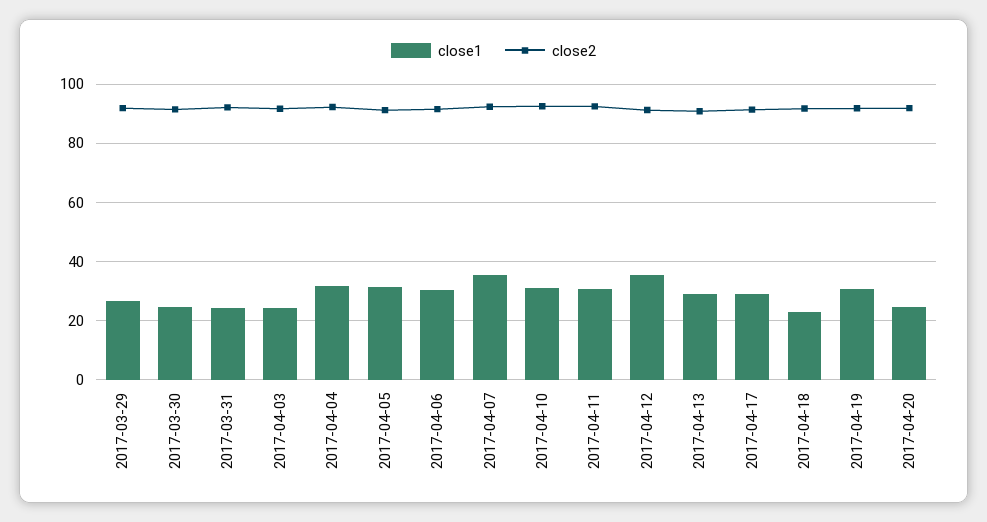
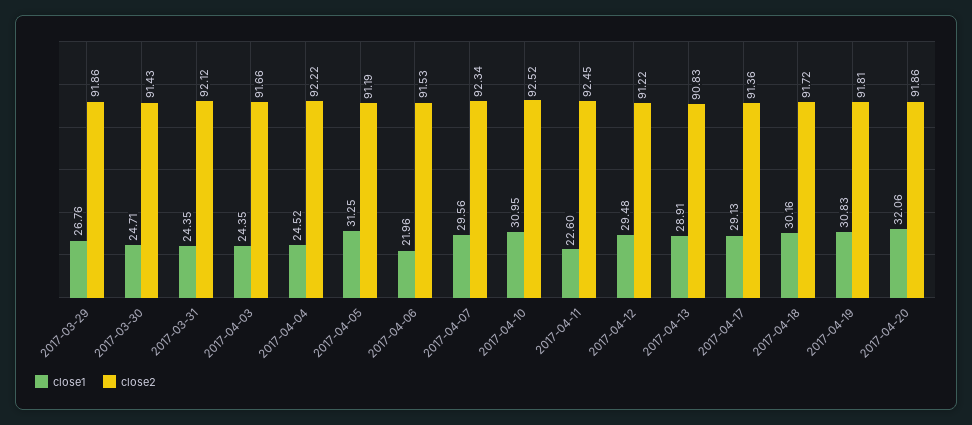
close1, 2017-04-04: 32.5 -> 24.52
close1, 2017-04-06: 30 -> 21.96
close1, 2017-04-07: 35 -> 29.56
close1, 2017-04-11: 30 -> 22.6
close1, 2017-04-12: 35 -> 29.48
close1, 2017-04-18: 22.5 -> 30.16
close1, 2017-04-20: 25 -> 32.06

